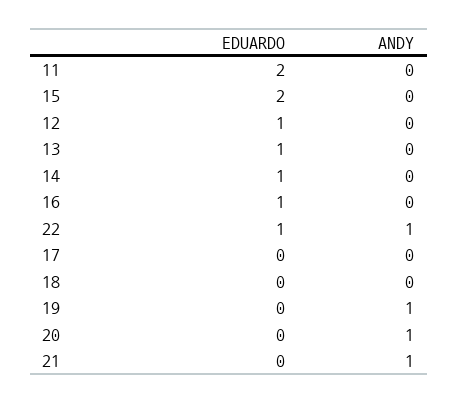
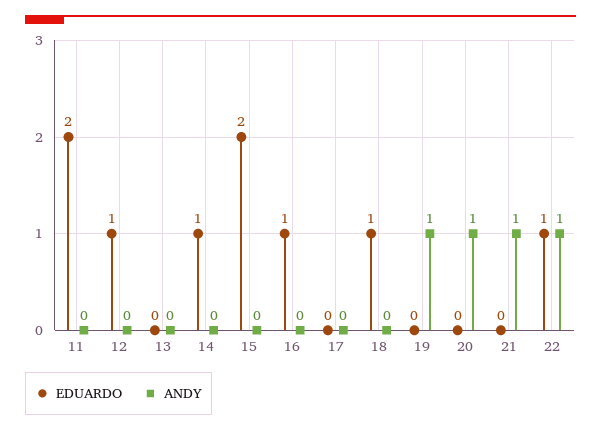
EDUARDO, 13: 1 -> 0
EDUARDO, 18: 0 -> 1

